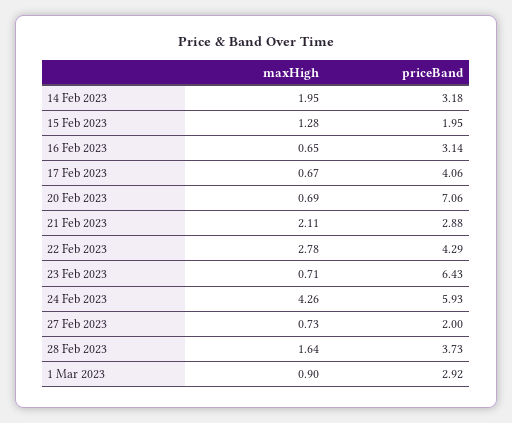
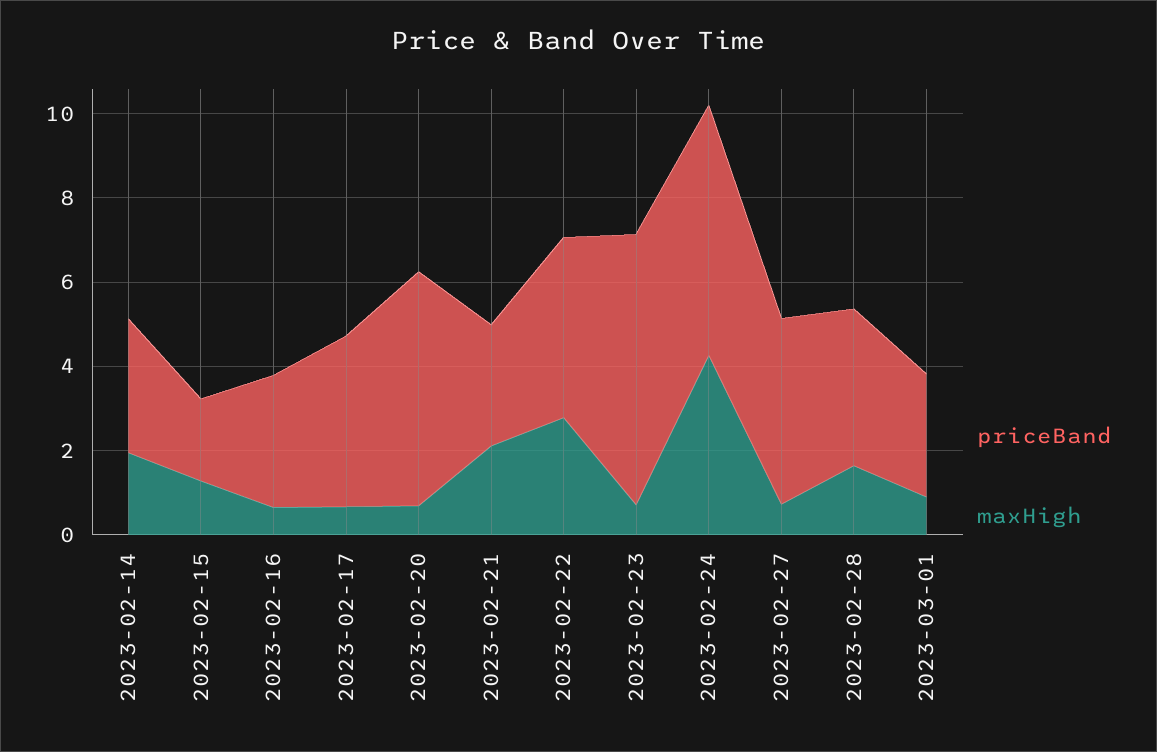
priceBand, 20 Feb 2023: 7.06 -> 5.5
priceBand, 27 Feb 2023: 2 -> 4.5

